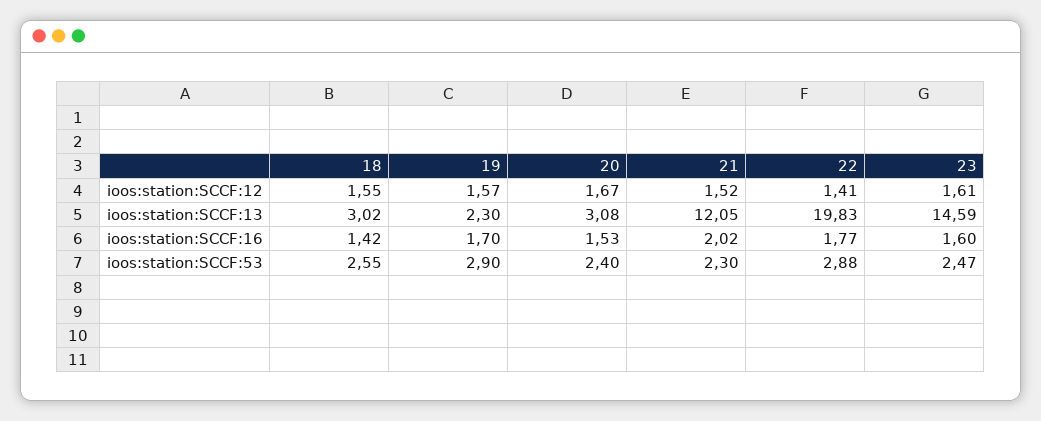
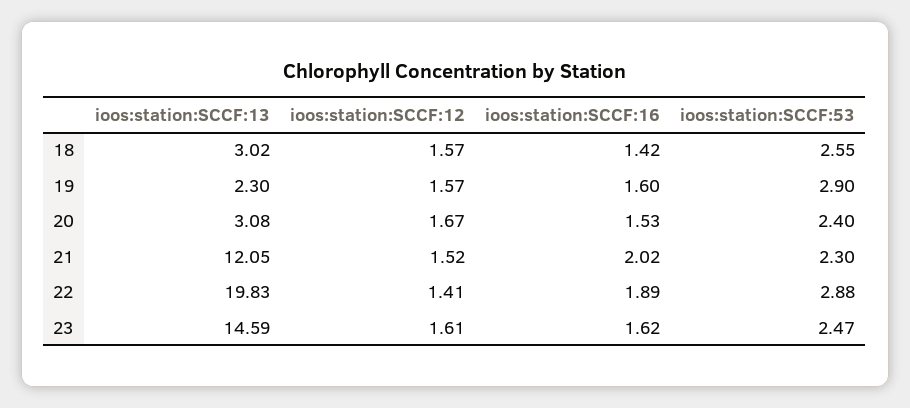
18, ioos:station:SCCF:12: 1.55 -> 1.57
19, ioos:station:SCCF:16: 1.7 -> 1.6
22, ioos:station:SCCF:16: 1.77 -> 1.89
23, ioos:station:SCCF:16: 1.6 -> 1.62

